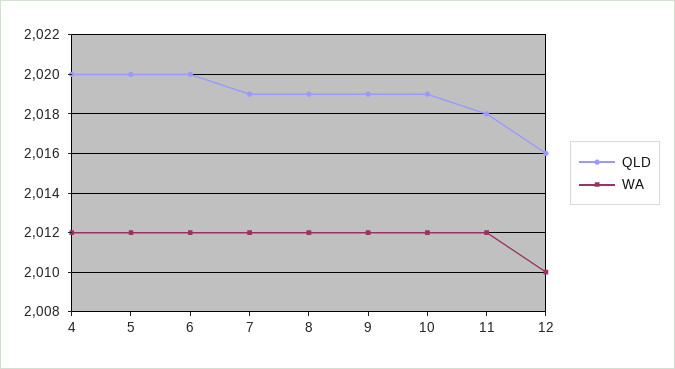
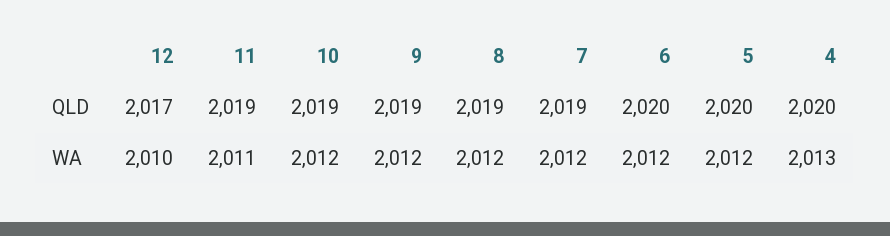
WA, 4: 2012 -> 2013
QLD, 11: 2018 -> 2019
WA, 11: 2012 -> 2011
QLD, 12: 2016 -> 2017

